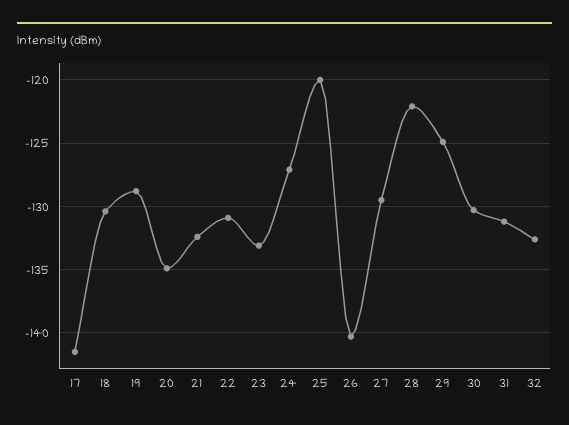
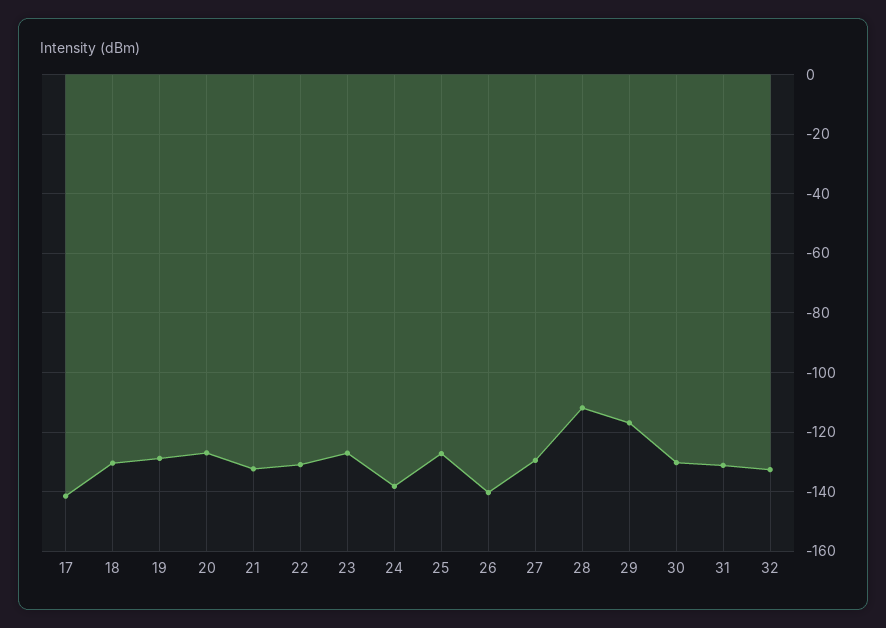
20: -135 -> -127.5
23: -133 -> -127.5
24: -127 -> -137.5
25: -120 -> -127.5
28: -122 -> -112.5
29: -125 -> -117.5

